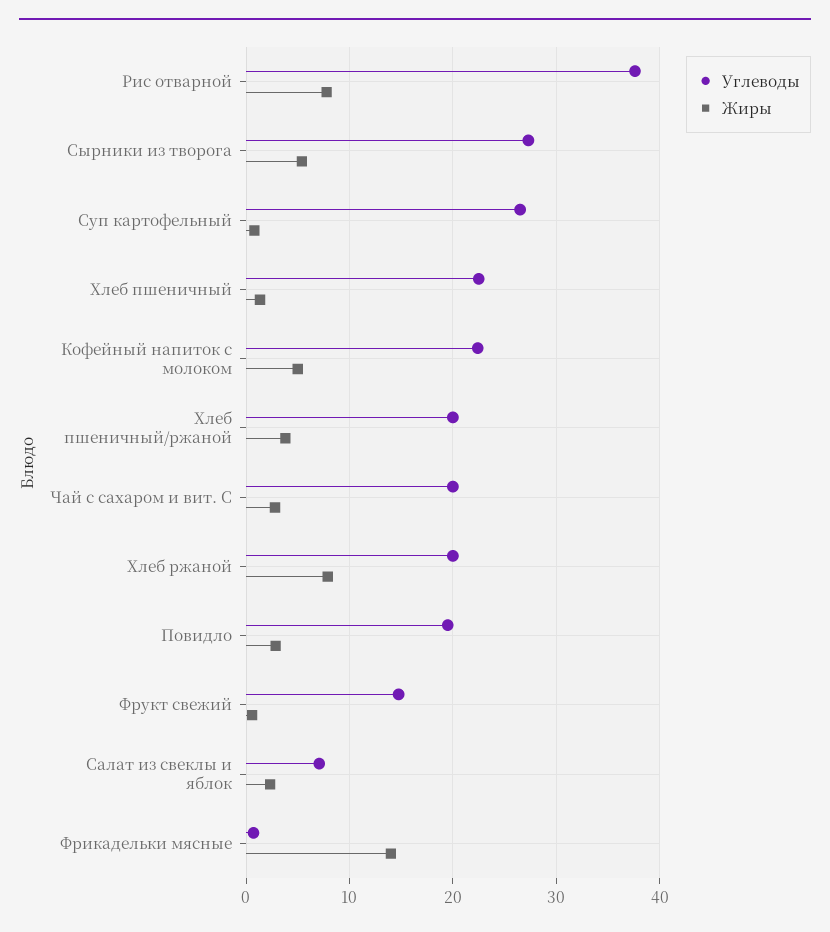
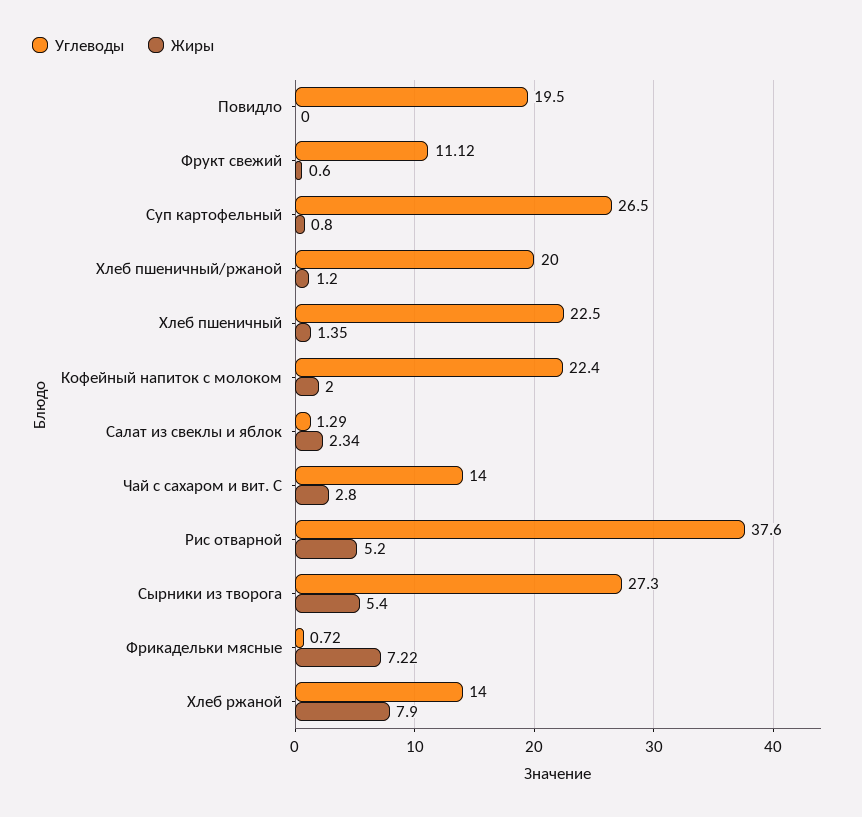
Жиры, Рис отварной: 8 -> 5.2
Жиры, Кофейный напиток с молоком: 5 -> 2
Жиры, Хлеб пшеничный/ржаной: 4 -> 1.2
Углеводы, Чай с сахаром и вит. С: 20 -> 14
Углеводы, Хлеб ржаной: 20 -> 14
Жиры, Повидло: 3 -> 0
Углеводы, Фрукт свежий: 15 -> 11.12
Углеводы, Салат из свеклы и яблок: 7 -> 1.29
Жиры, Фрикадельки мясные: 14 -> 7.22

